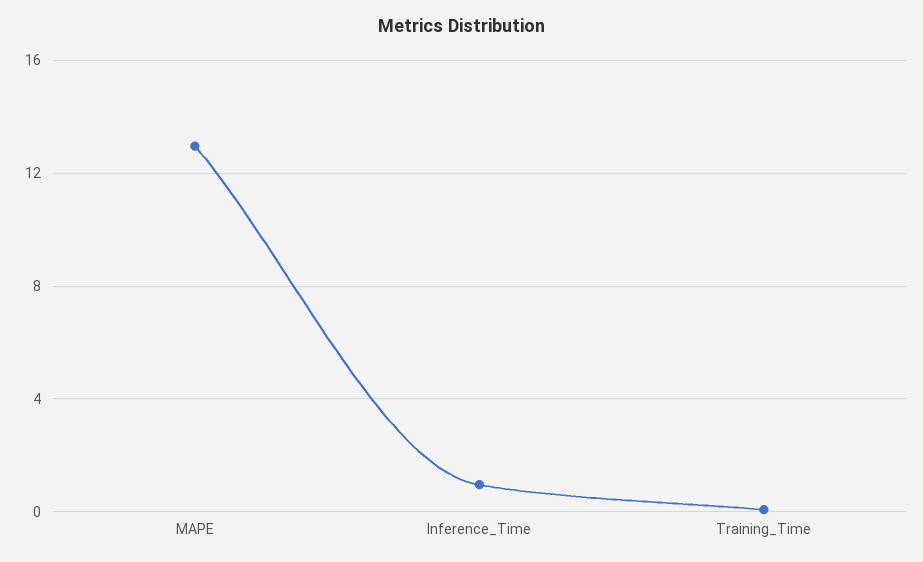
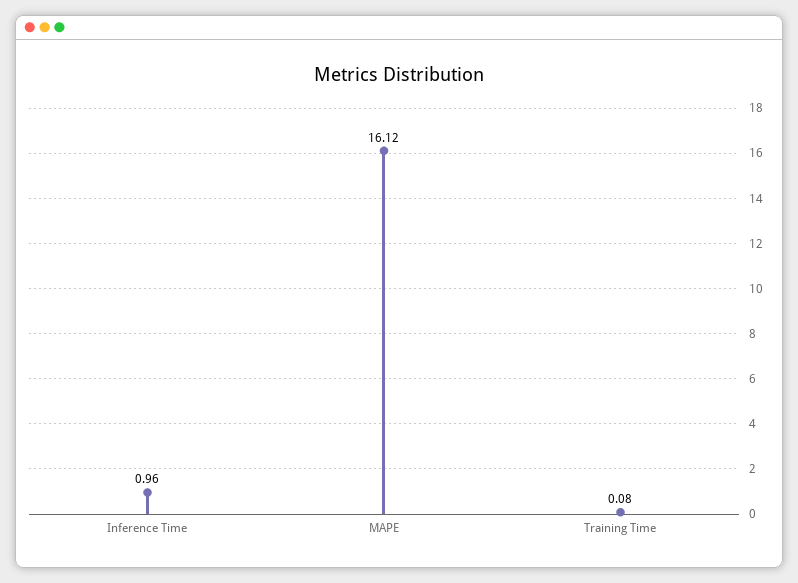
MAPE: 13 -> 16.12

